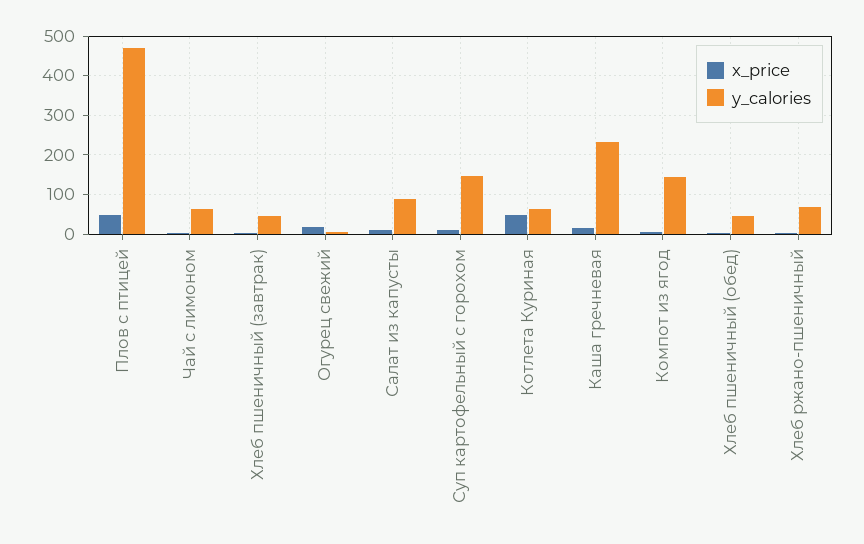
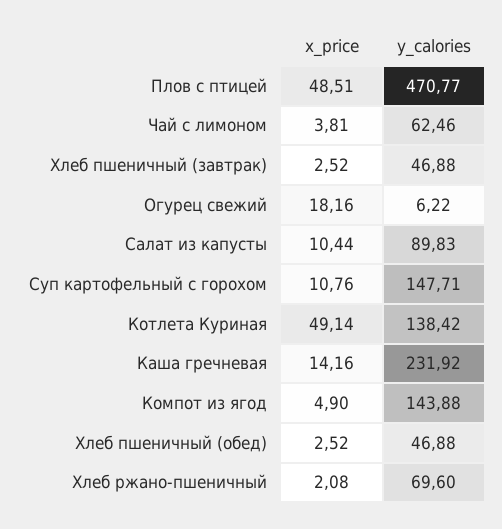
y_calories, Котлета Куриная: 60 -> 138.42

